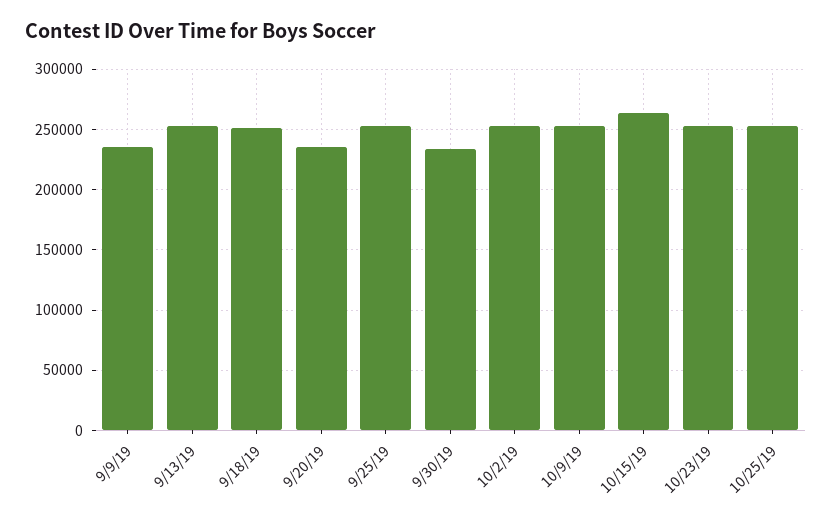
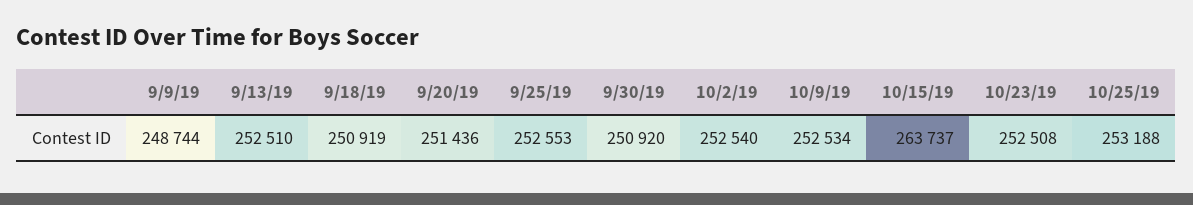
9/9/19: 235000 -> 248744
9/20/19: 235000 -> 251436
9/30/19: 235000 -> 250920

